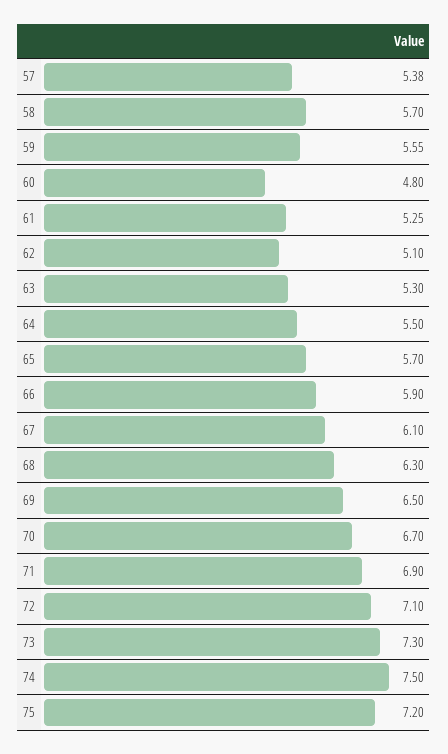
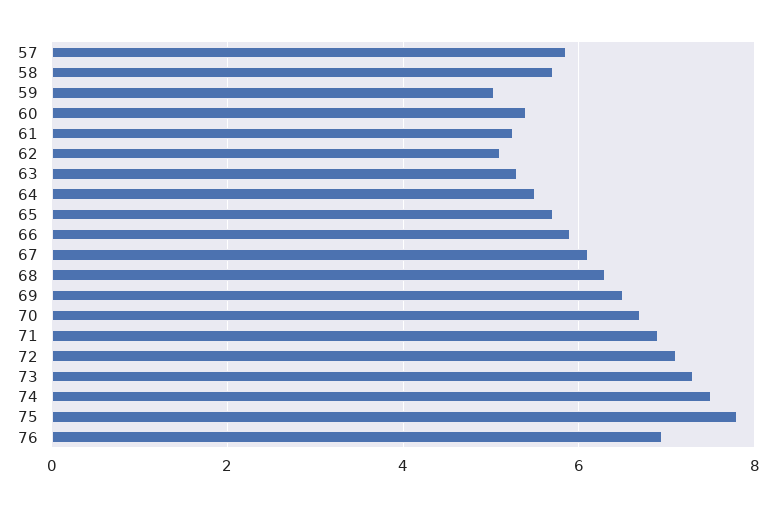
57: 5.38 -> 5.8
59: 5.55 -> 5
60: 4.8 -> 5.4
75: 7.2 -> 7.8
76: none -> 7

